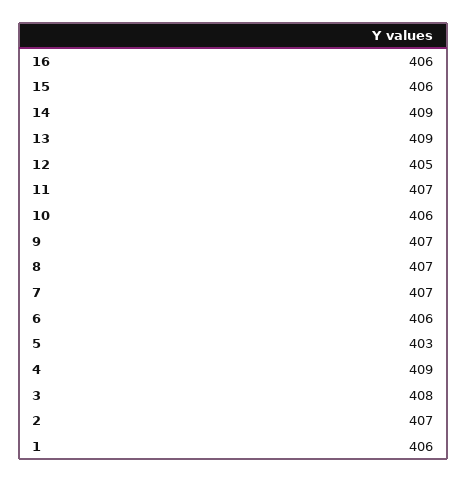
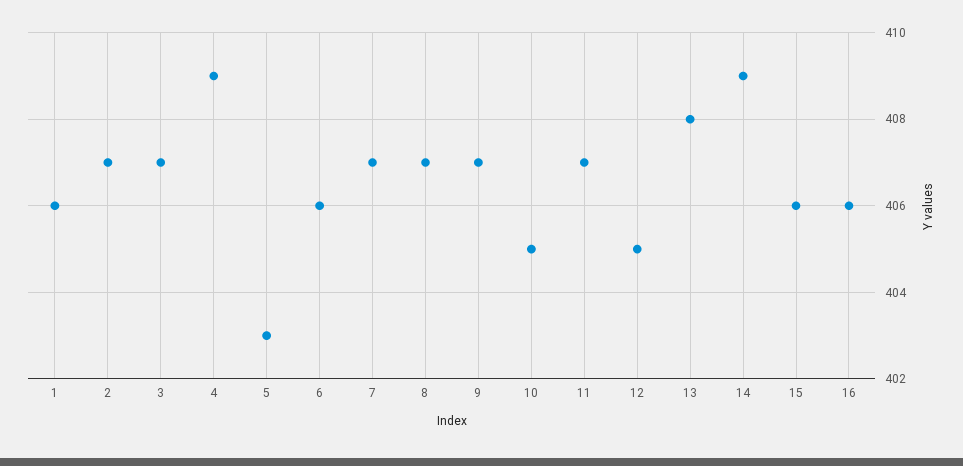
13: 409 -> 408
10: 406 -> 405
3: 408 -> 407

